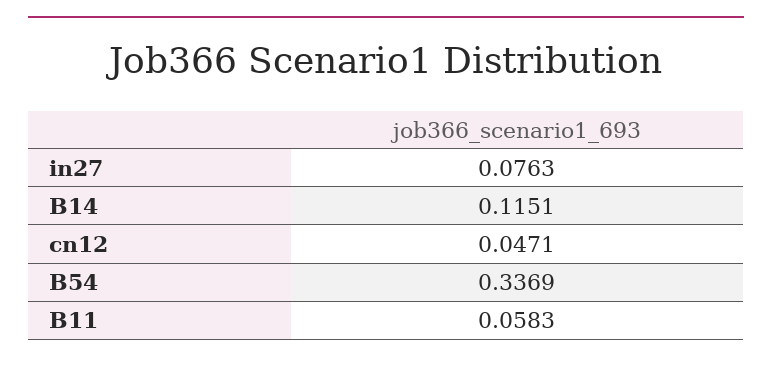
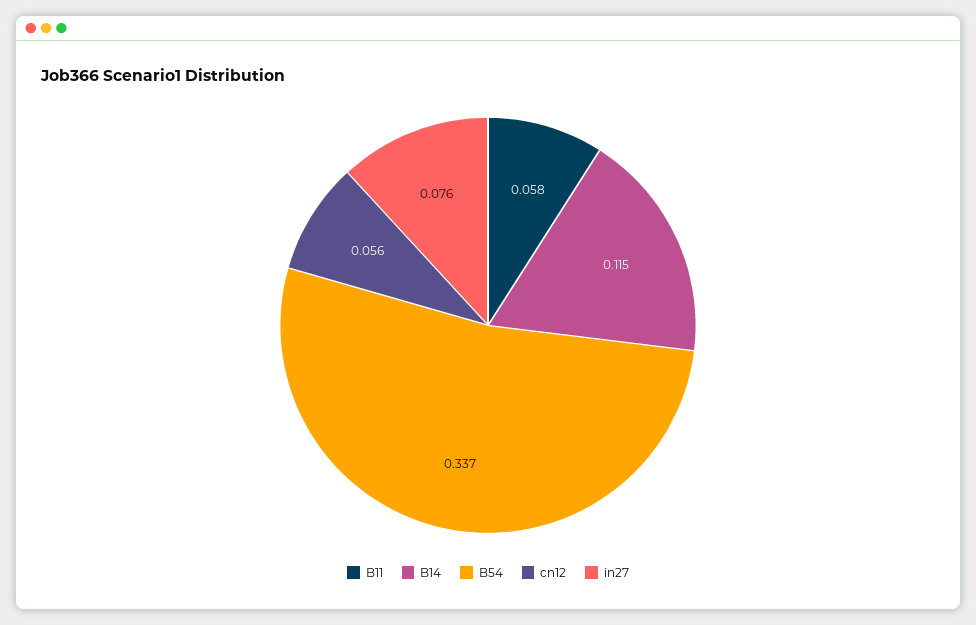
cn12: 0.0471 -> 0.056

